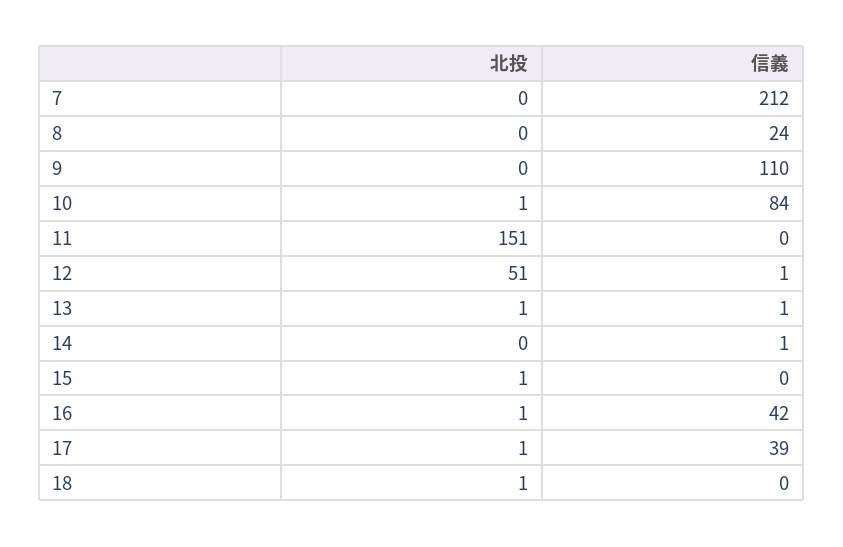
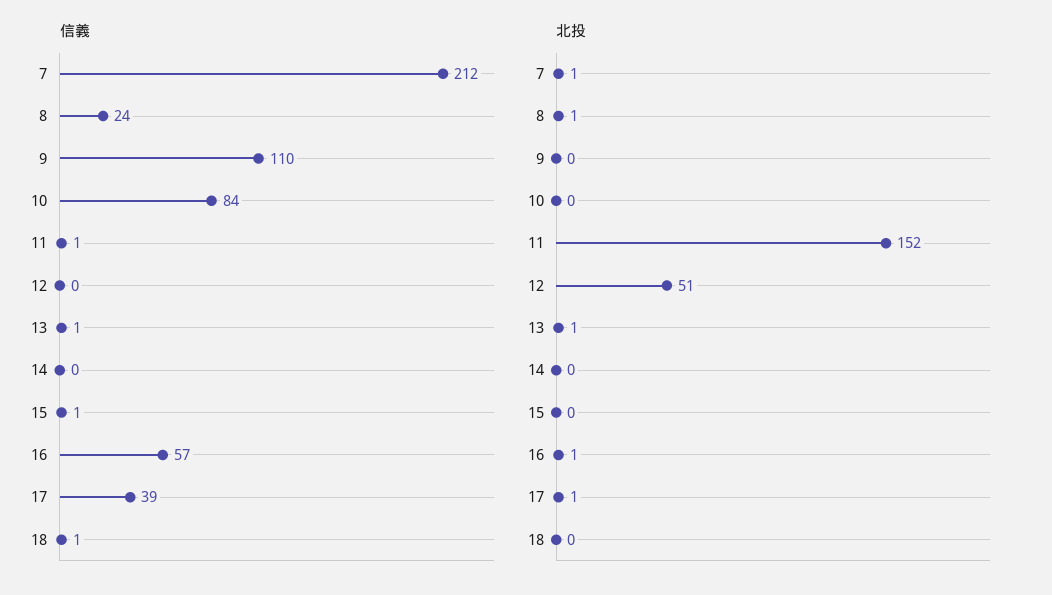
北投, 7: 0 -> 1
北投, 8: 0 -> 1
北投, 10: 1 -> 0
北投, 11: 151 -> 152
信義, 11: 0 -> 1
信義, 12: 1 -> 0
信義, 14: 1 -> 0
北投, 15: 1 -> 0
信義, 15: 0 -> 1
信義, 16: 42 -> 57
北投, 18: 1 -> 0
信義, 18: 0 -> 1

